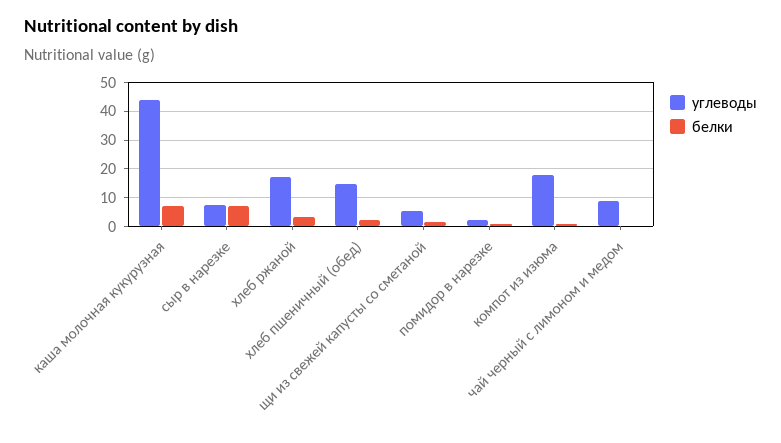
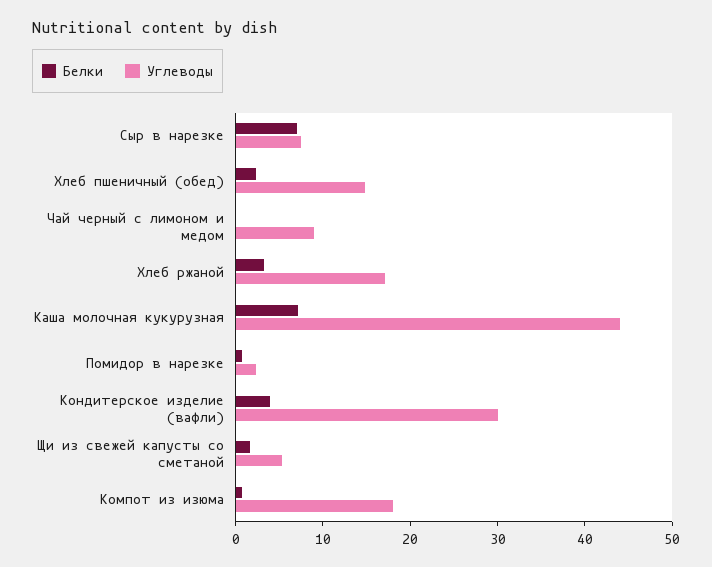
белки, Кондитерское изделие (вафли): none -> 4
углеводы, Кондитерское изделие (вафли): none -> 30

